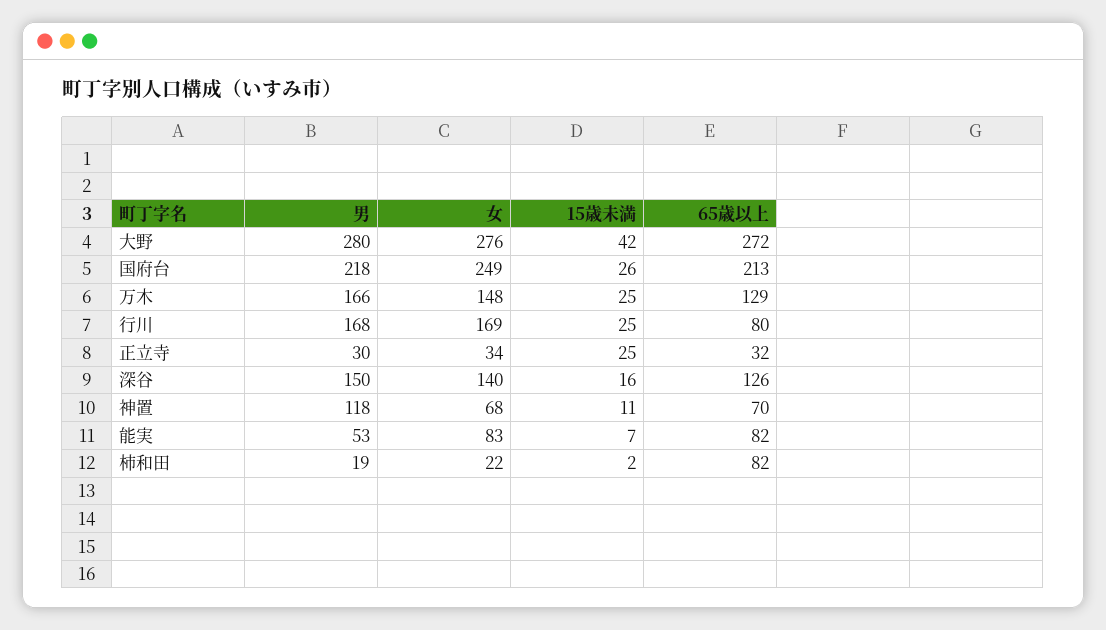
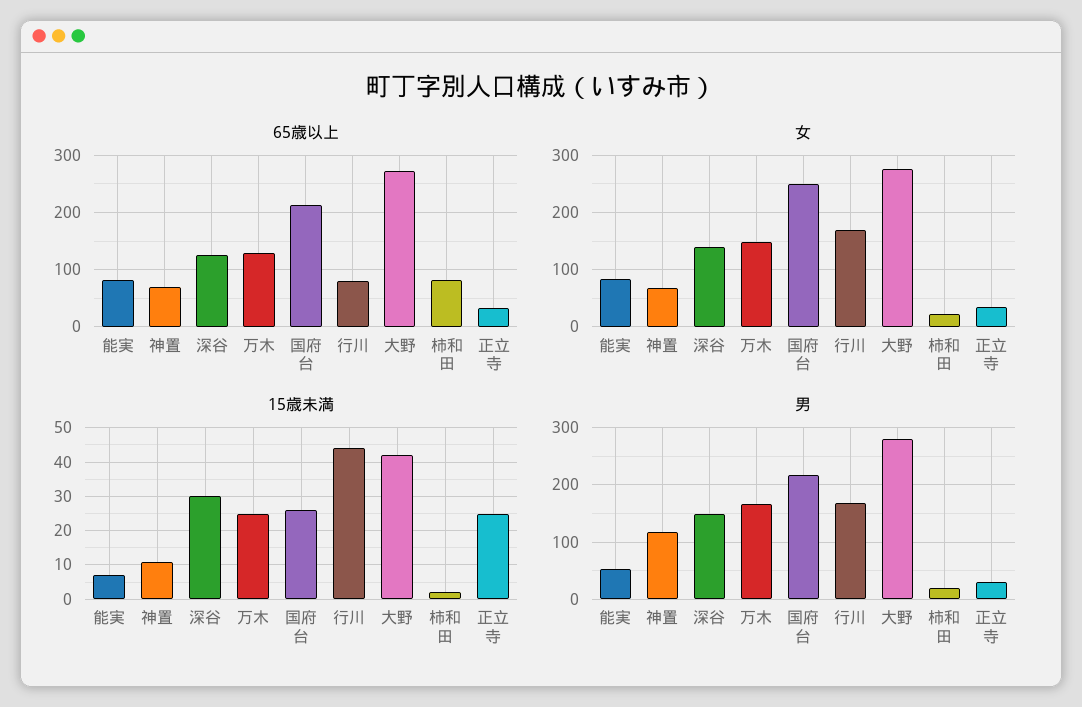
15歳未満, 行川: 25 -> 45
15歳未満, 深谷: 16 -> 30

